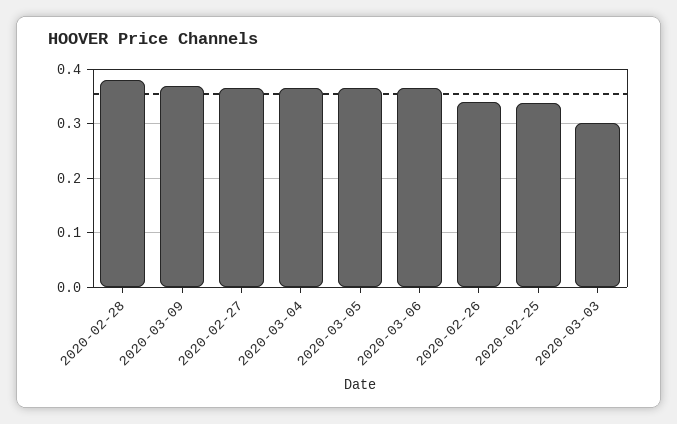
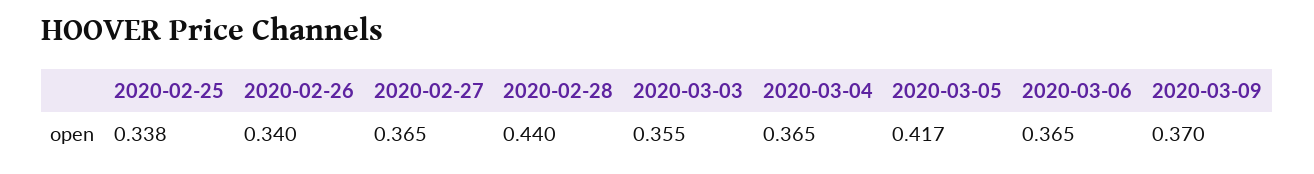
2020-02-28: 0.38 -> 0.44
2020-03-05: 0.36 -> 0.417
2020-03-03: 0.3 -> 0.355

